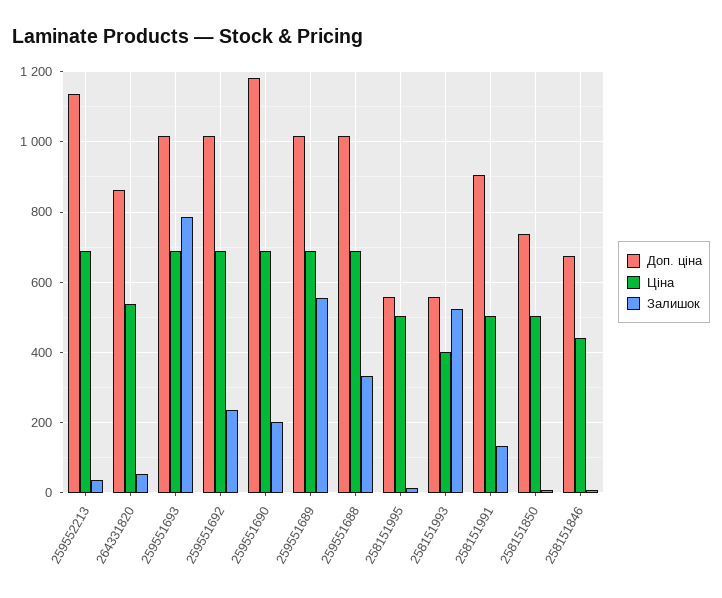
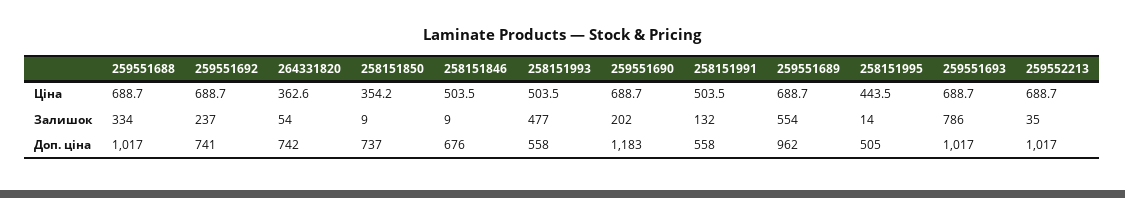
Доп. ціна, 259552213: 1140 -> 1017
Доп. ціна, 264331820: 860 -> 742
Ціна, 264331820: 540 -> 362.6
Доп. ціна, 259551692: 1020 -> 741
Доп. ціна, 259551689: 1020 -> 962
Доп. ціна, 258151995: 560 -> 505
Ціна, 258151995: 500 -> 443.5
Ціна, 258151993: 400 -> 503.5
Залишок, 258151993: 520 -> 477
Доп. ціна, 258151991: 900 -> 558
Ціна, 258151850: 500 -> 354.2
Ціна, 258151846: 440 -> 503.5

